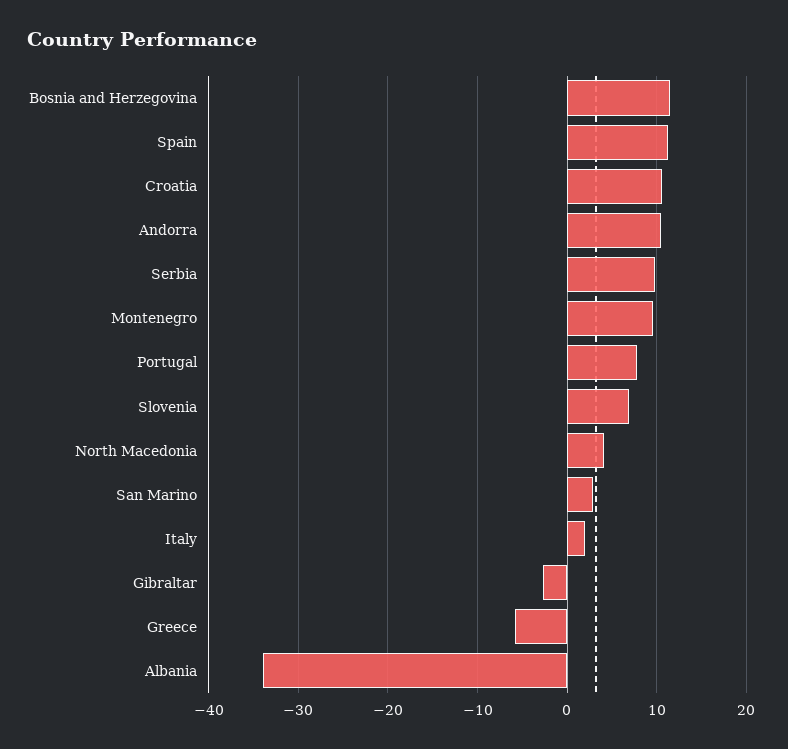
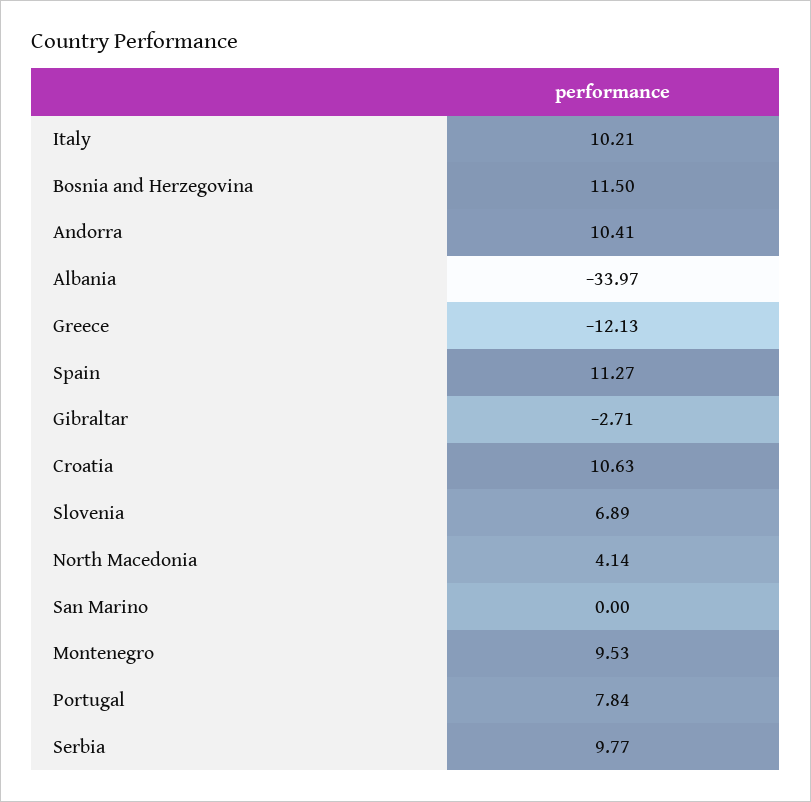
San Marino: 3 -> 0
Italy: 2 -> 10.21
Greece: -6 -> -12.13

